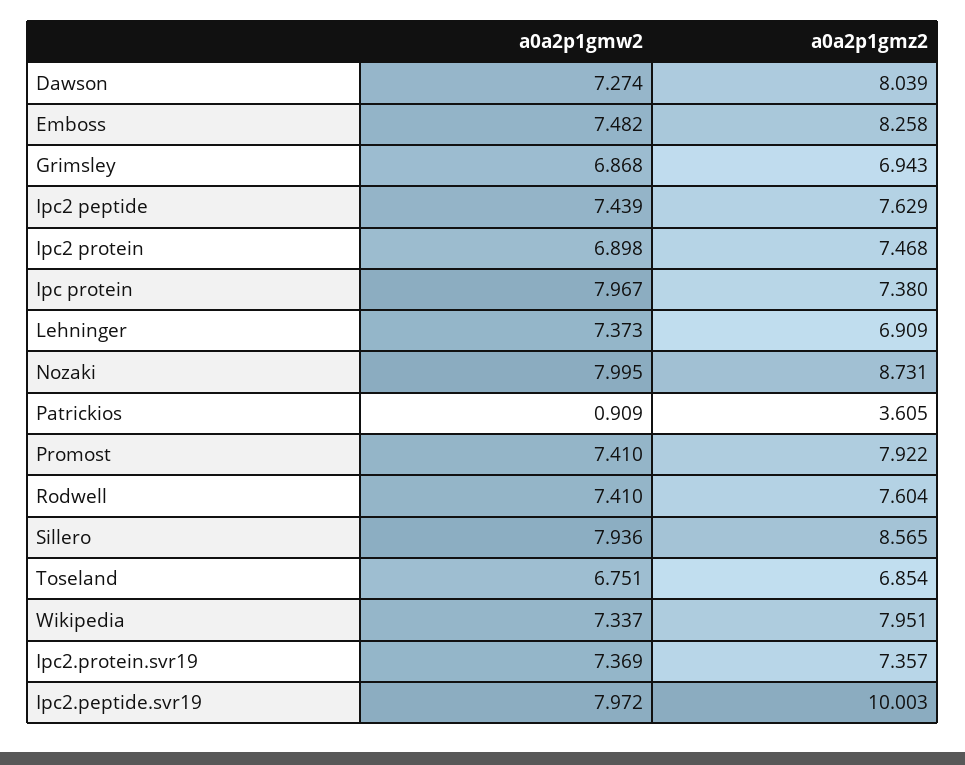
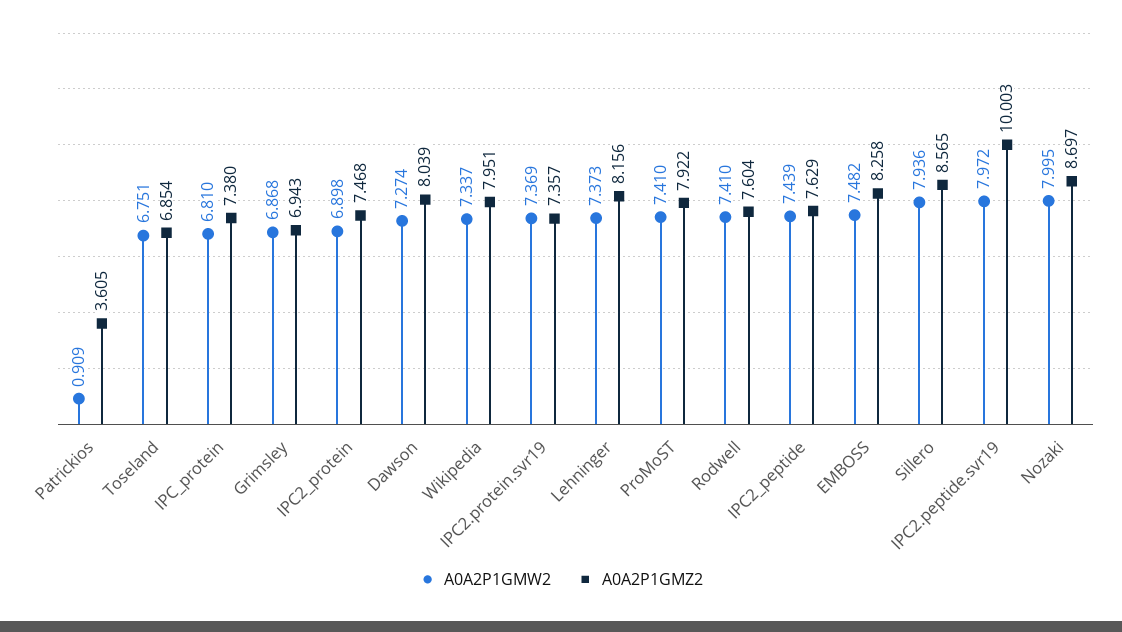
a0a2p1gmw2, Ipc protein: 7.967 -> 6.81
a0a2p1gmz2, Lehninger: 6.909 -> 8.156
a0a2p1gmz2, Nozaki: 8.731 -> 8.697

